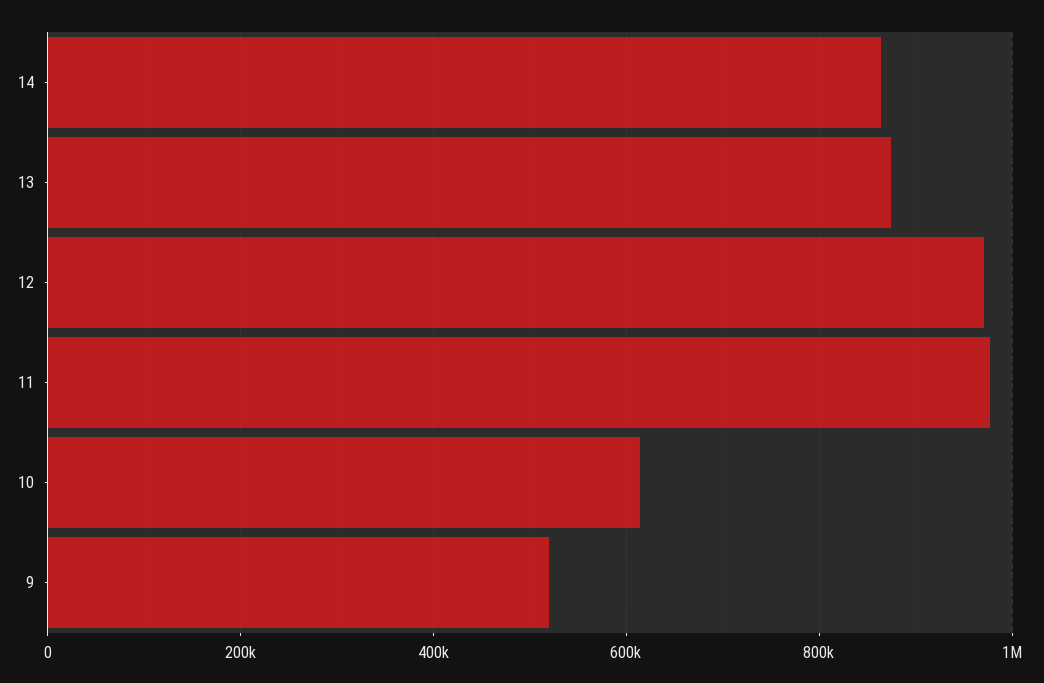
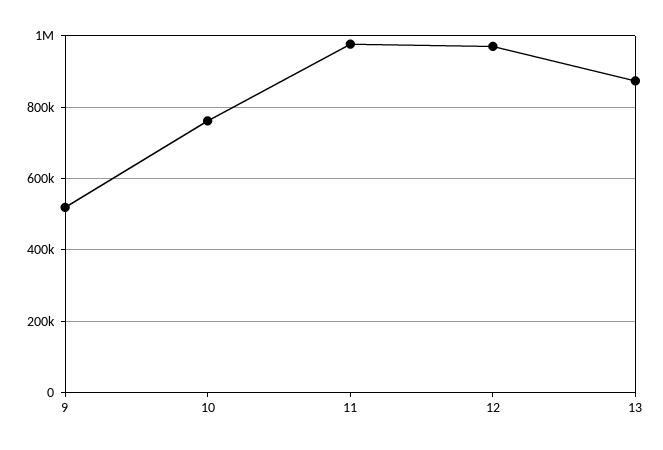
14: 860000 -> none
10: 620000 -> 760000

